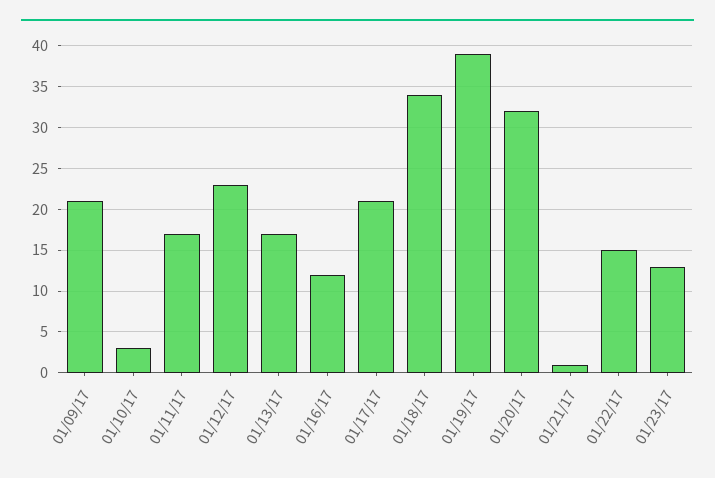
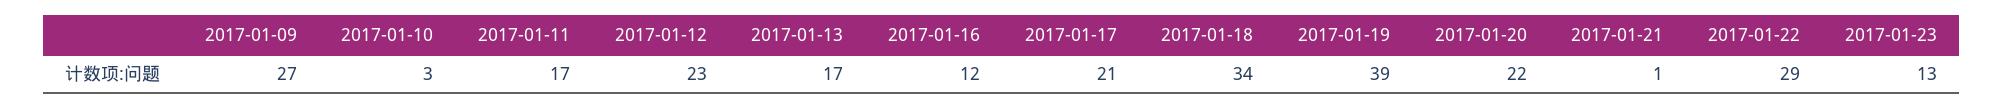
01/09/17: 21 -> 27
01/20/17: 32 -> 22
01/22/17: 15 -> 29

